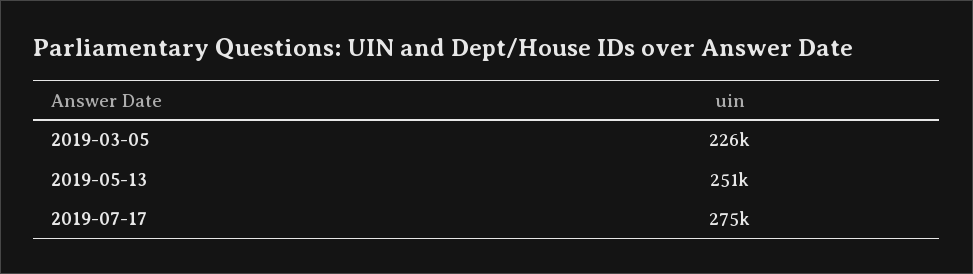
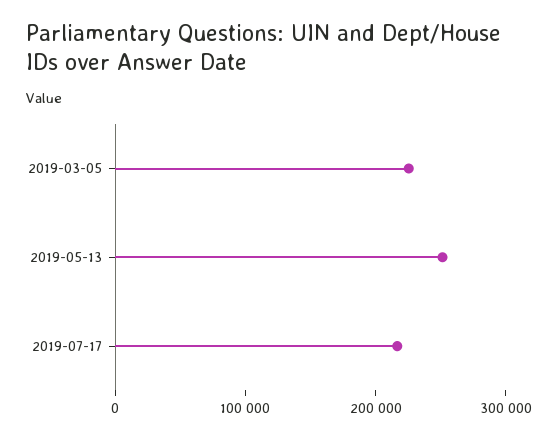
2019-07-17: 275000 -> 220000

